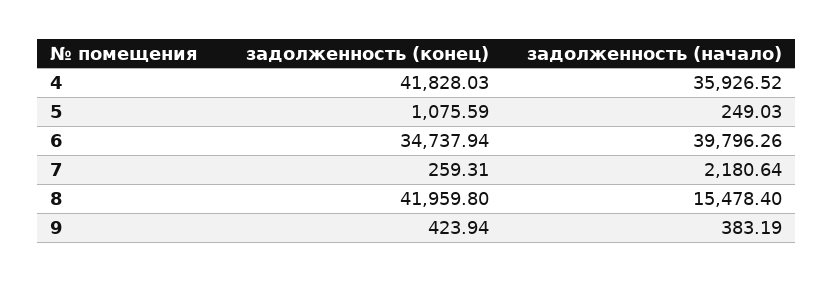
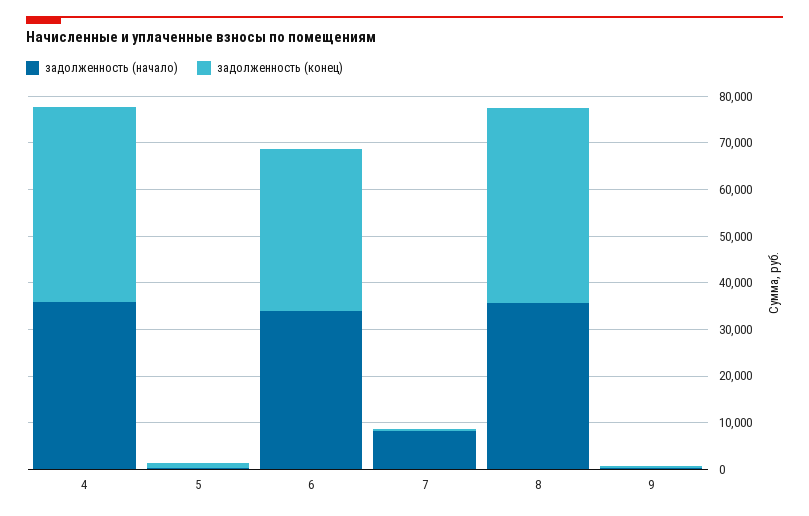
задолженность (начало), 6: 39796.26 -> 34000
задолженность (начало), 7: 2180.64 -> 8000
задолженность (начало), 8: 15478.4 -> 36000

